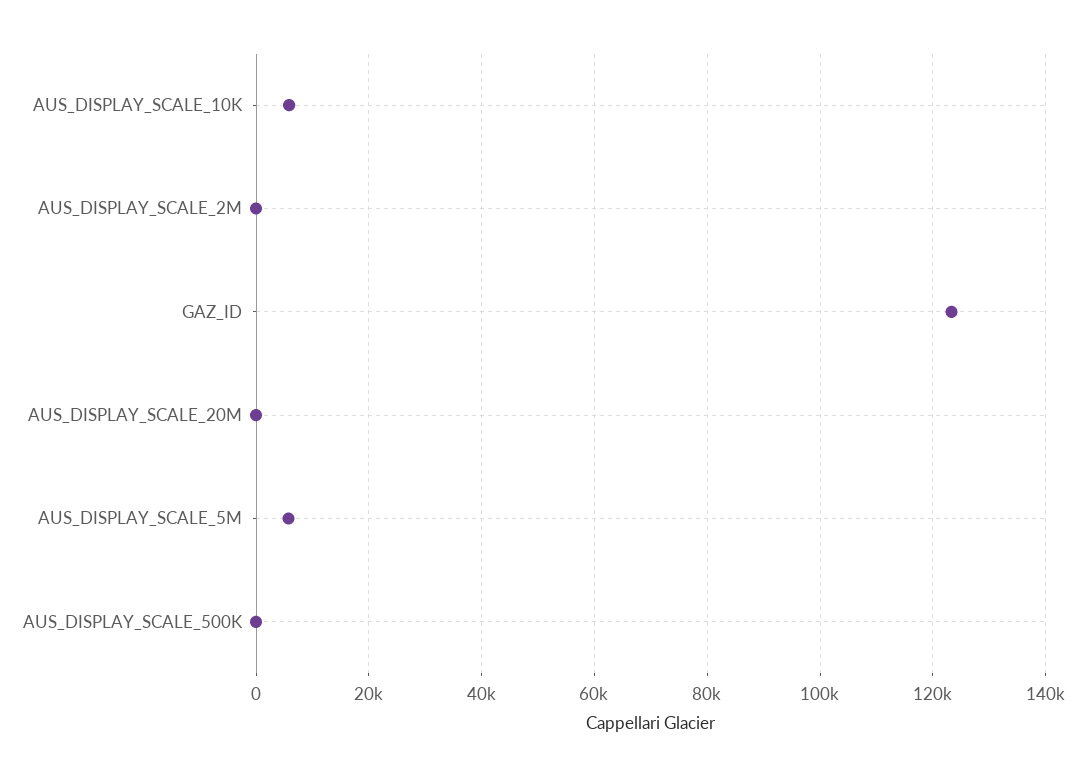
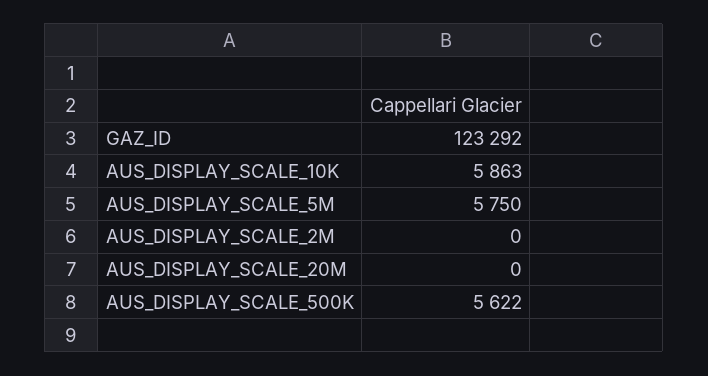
AUS_DISPLAY_SCALE_500K: 0 -> 5622

